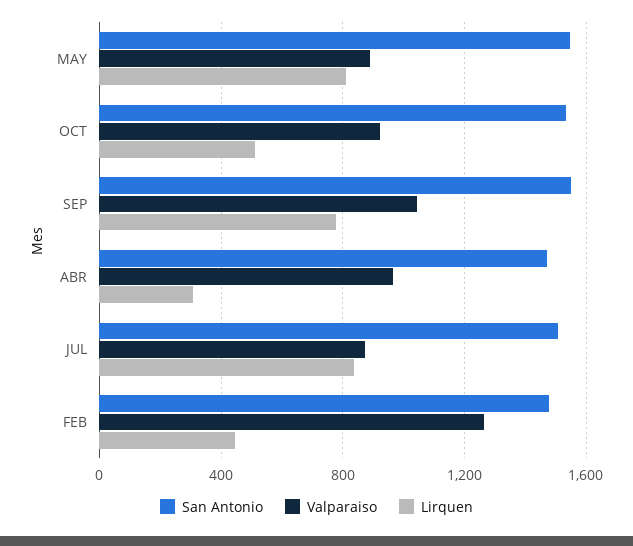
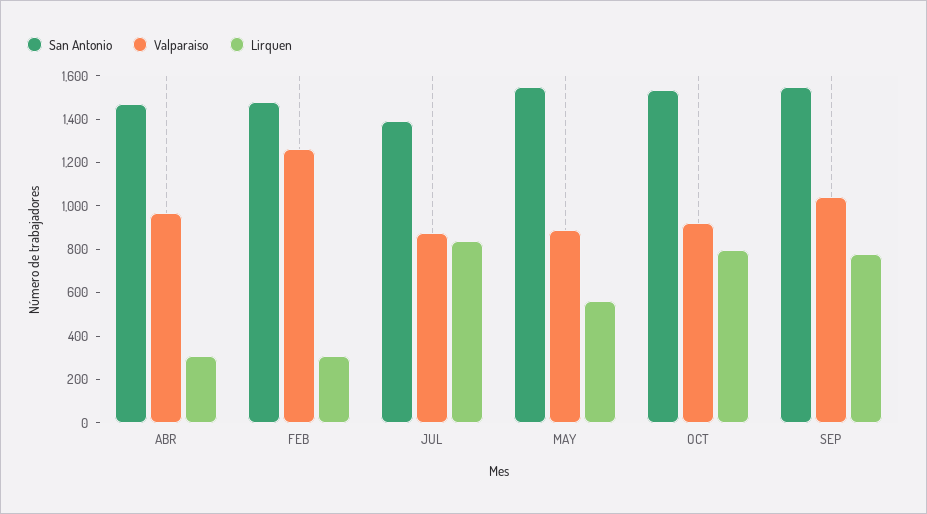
Lirquen, MAY: 800 -> 550
Lirquen, OCT: 500 -> 800
San Antonio, JUL: 1500 -> 1400
Lirquen, FEB: 450 -> 300

